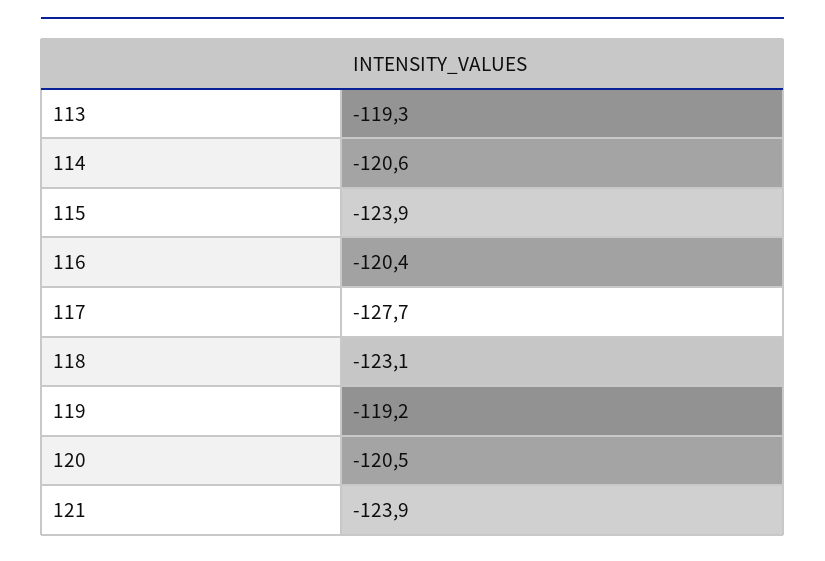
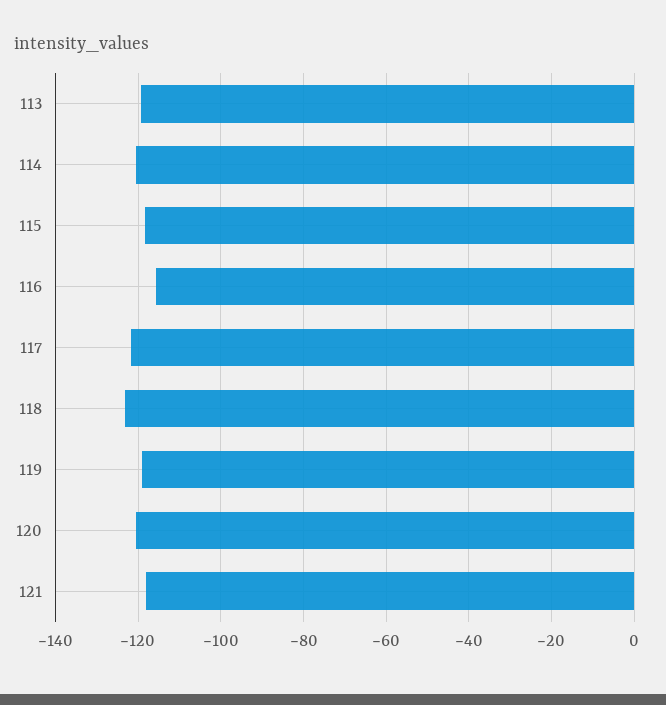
115: -123.9 -> -118
116: -120.4 -> -116
117: -127.7 -> -122
121: -123.9 -> -118

